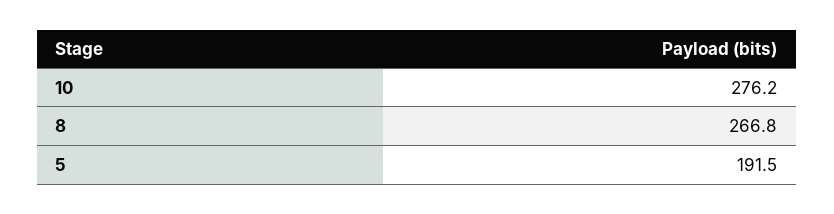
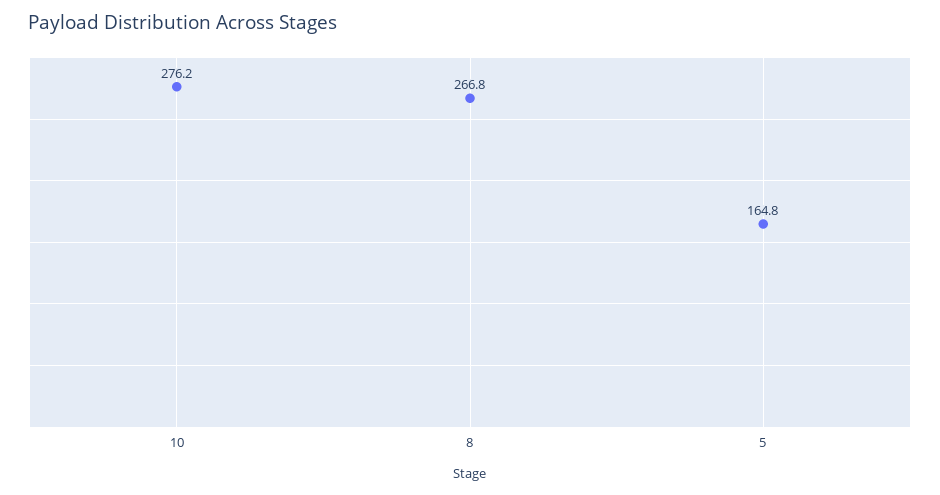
5: 191.5 -> 164.8

